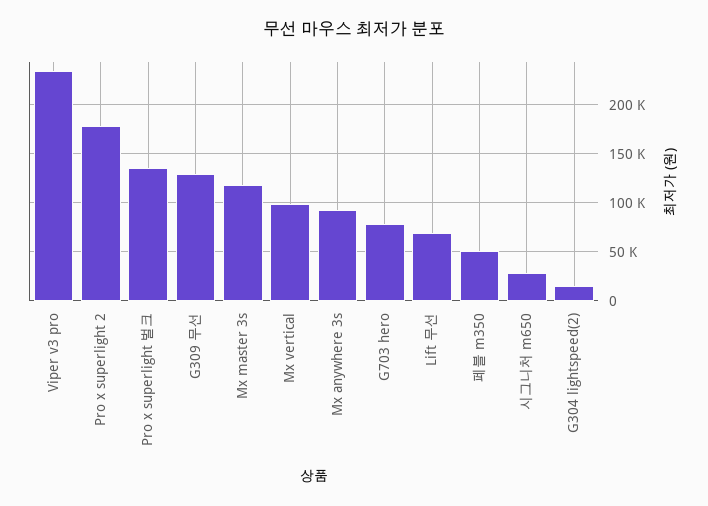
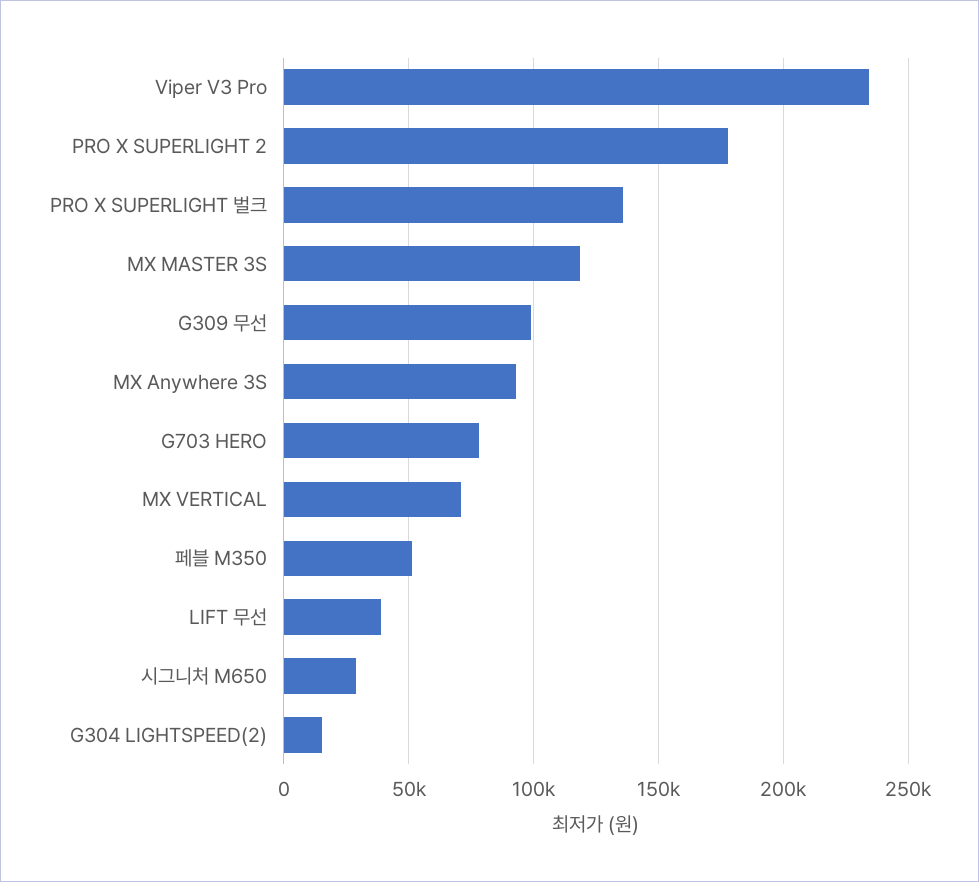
G309 무선: 130000 -> 100000
Mx vertical: 100000 -> 70000
Lift 무선: 70000 -> 40000

